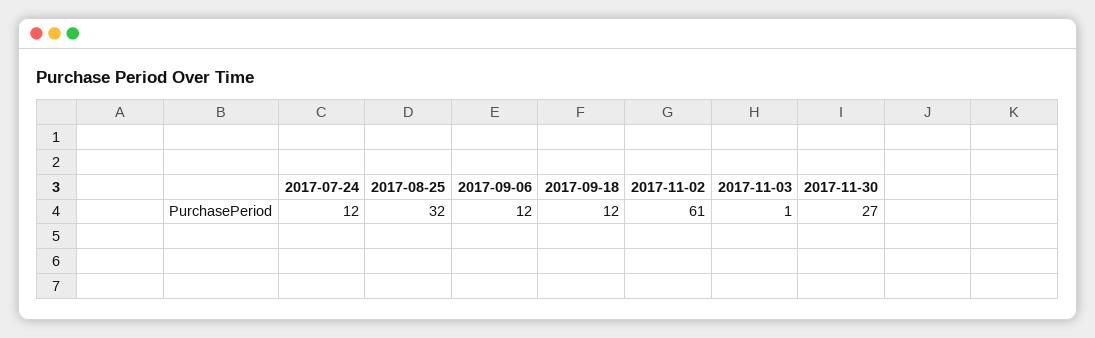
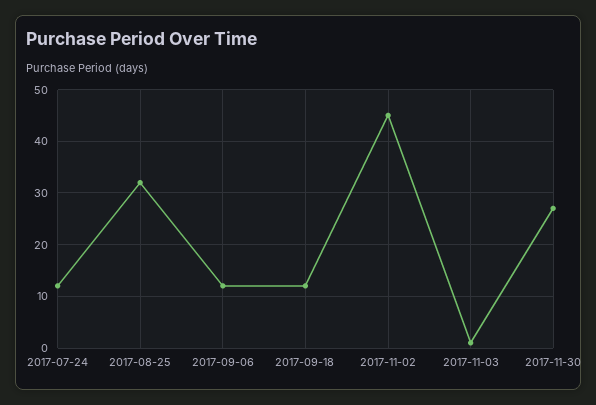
2017-11-02: 61 -> 45

